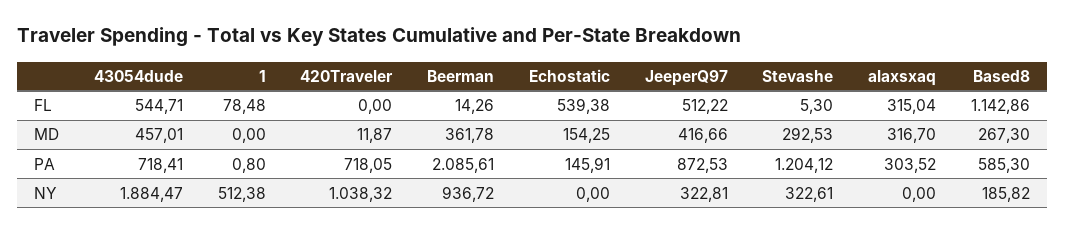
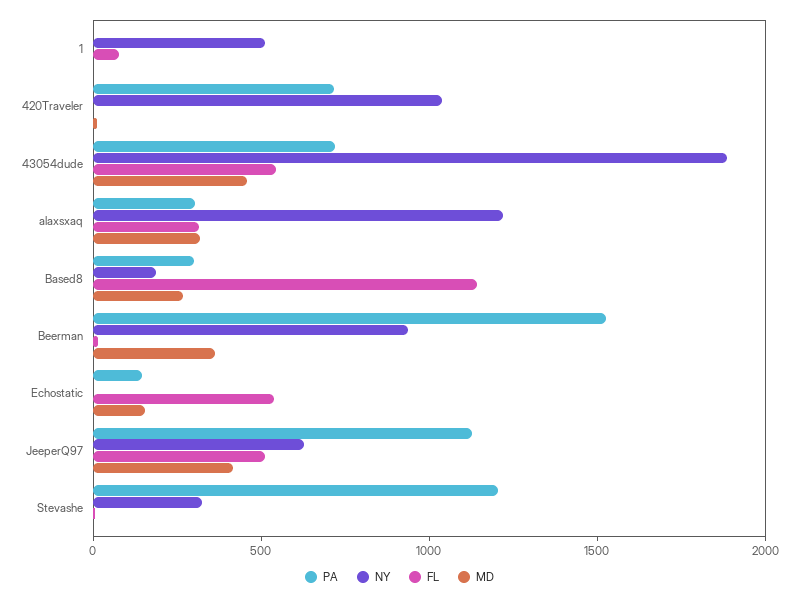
MD, Stevashe: 292.53 -> 0
PA, Beerman: 2085.61 -> 1500
PA, JeeperQ97: 872.53 -> 1100
PA, Based8: 585.3 -> 300
NY, JeeperQ97: 322.81 -> 600
NY, alaxsxaq: 0 -> 1200

